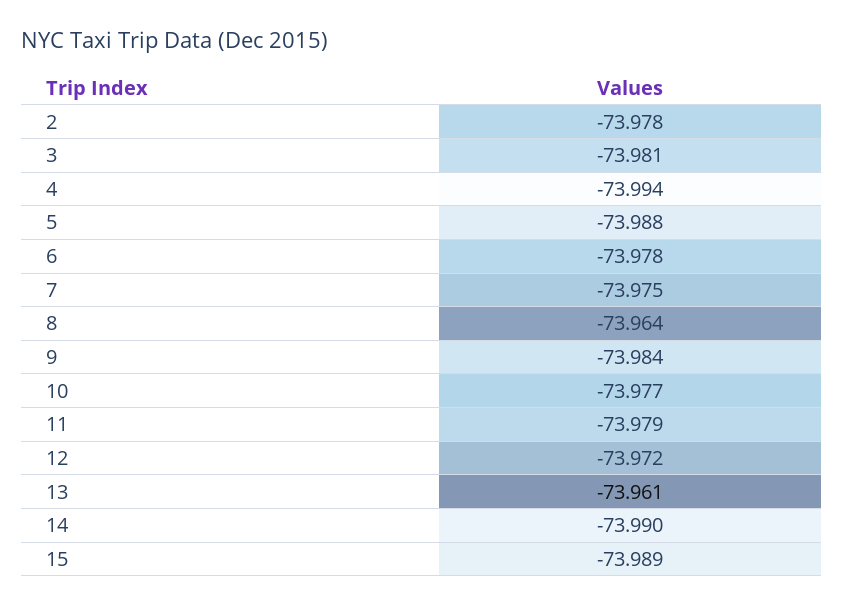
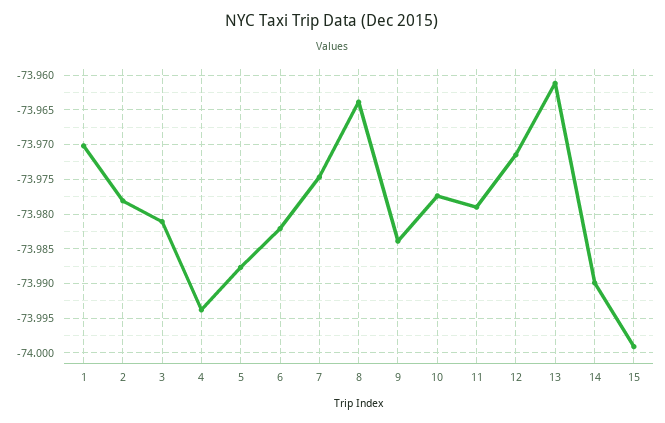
6: -73.978 -> -73.982
15: -73.989 -> -73.999
1: none -> -73.97

